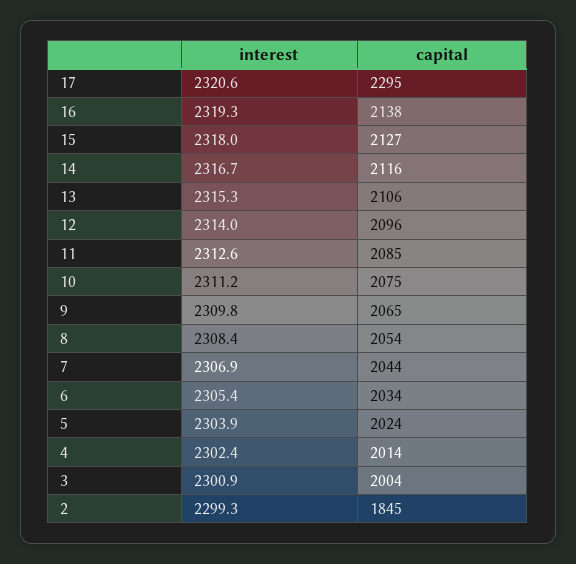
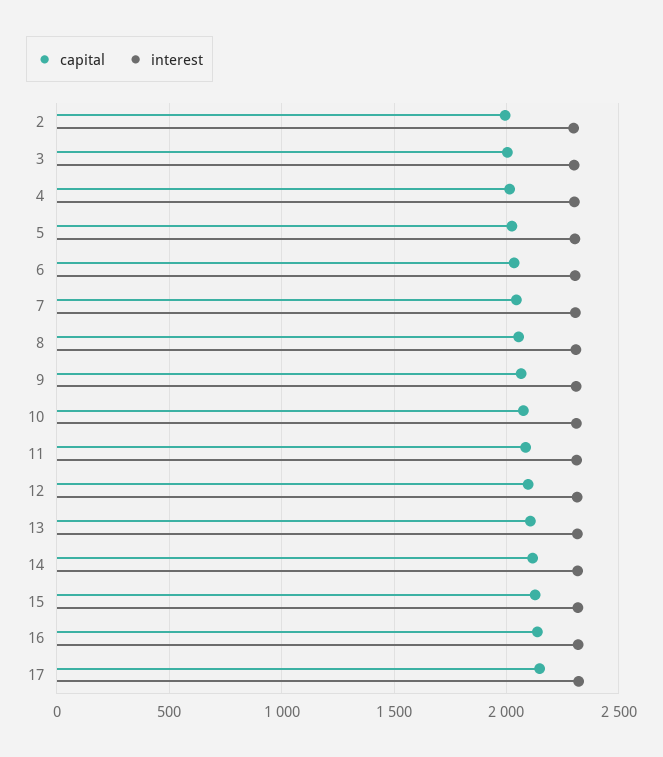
capital, 17: 2295 -> 2150
capital, 2: 1845 -> 2000

